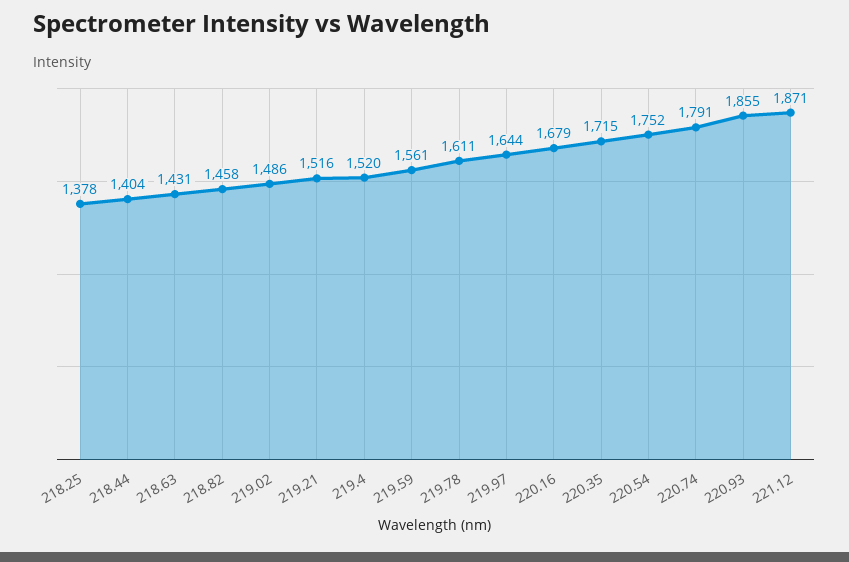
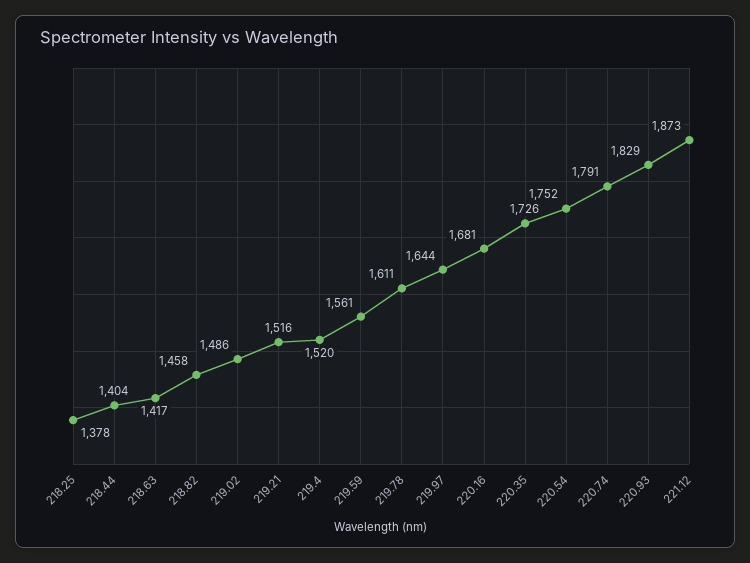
218.63: 1431 -> 1417
220.16: 1679 -> 1681
220.35: 1715 -> 1726
220.93: 1855 -> 1829
221.12: 1871 -> 1873

